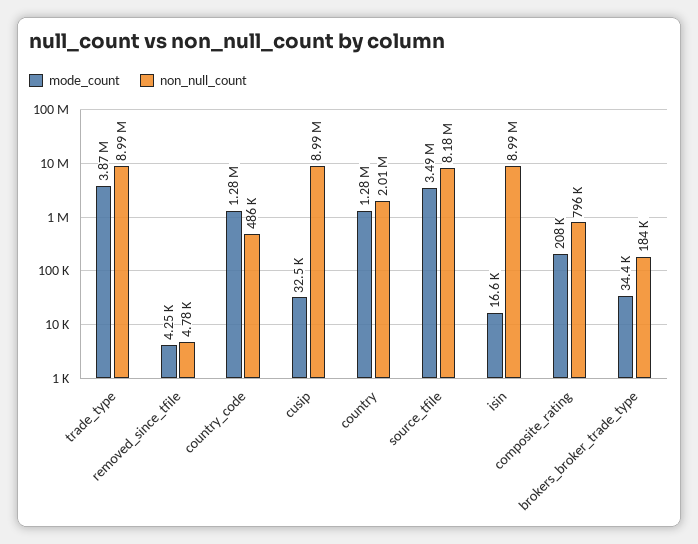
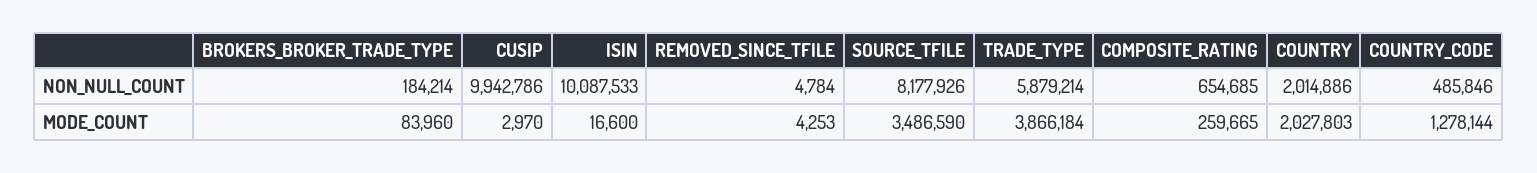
non_null_count, trade_type: 8990000 -> 5879214
mode_count, cusip: 32500 -> 2970
non_null_count, cusip: 8990000 -> 9942786
mode_count, country: 1280000 -> 2027803
non_null_count, isin: 8990000 -> 10087533
mode_count, composite_rating: 208000 -> 259665
non_null_count, composite_rating: 796000 -> 654685
mode_count, brokers_broker_trade_type: 34400 -> 83960

